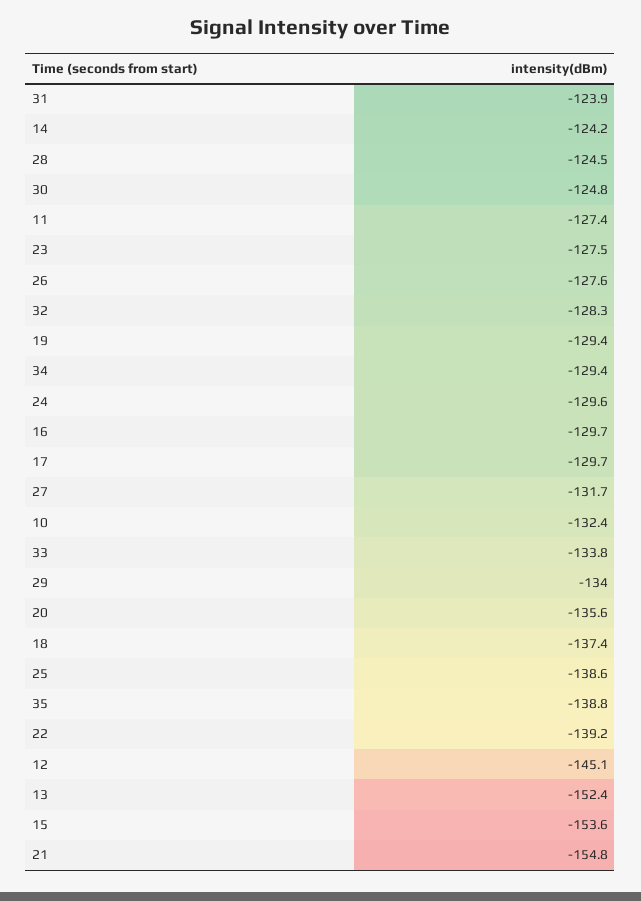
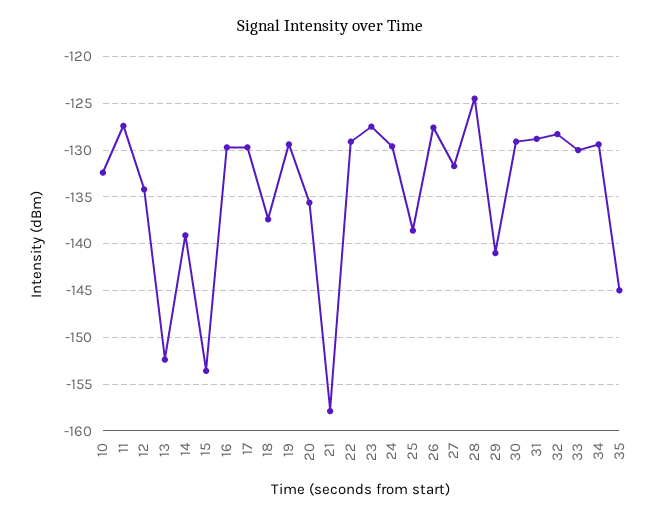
31: -123.9 -> -129
14: -124.2 -> -139
30: -124.8 -> -129
33: -133.8 -> -130
29: -134 -> -141
35: -138.8 -> -145
22: -139.2 -> -129
12: -145.1 -> -134
21: -154.8 -> -158

